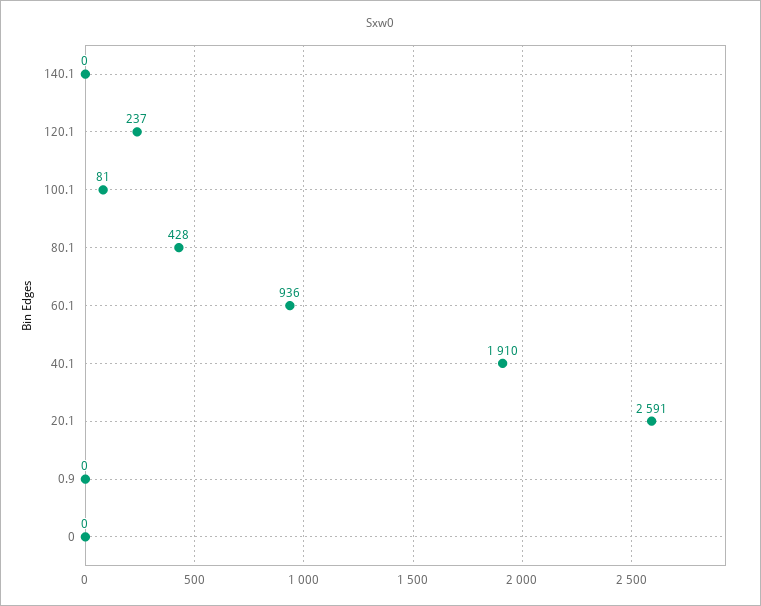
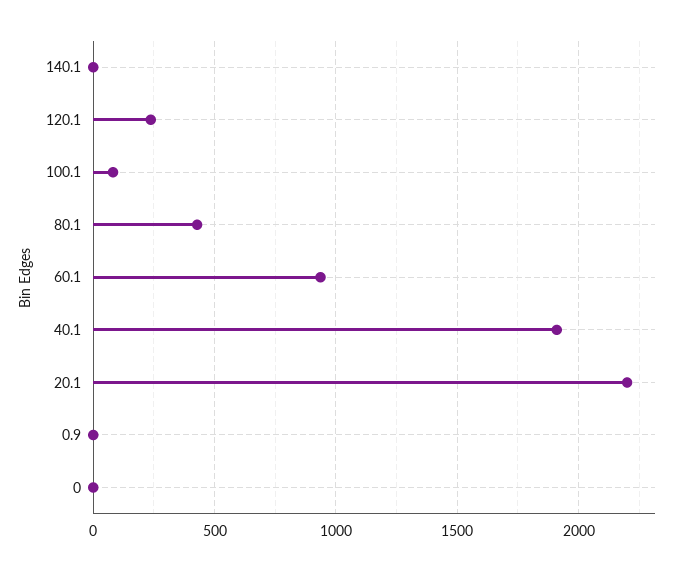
20.1: 2591 -> 2200

